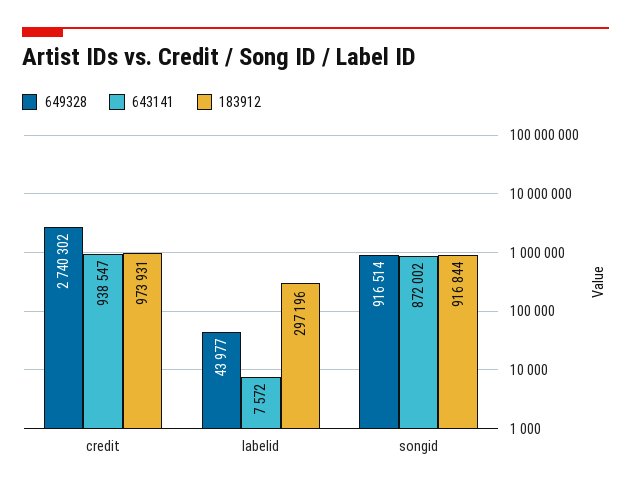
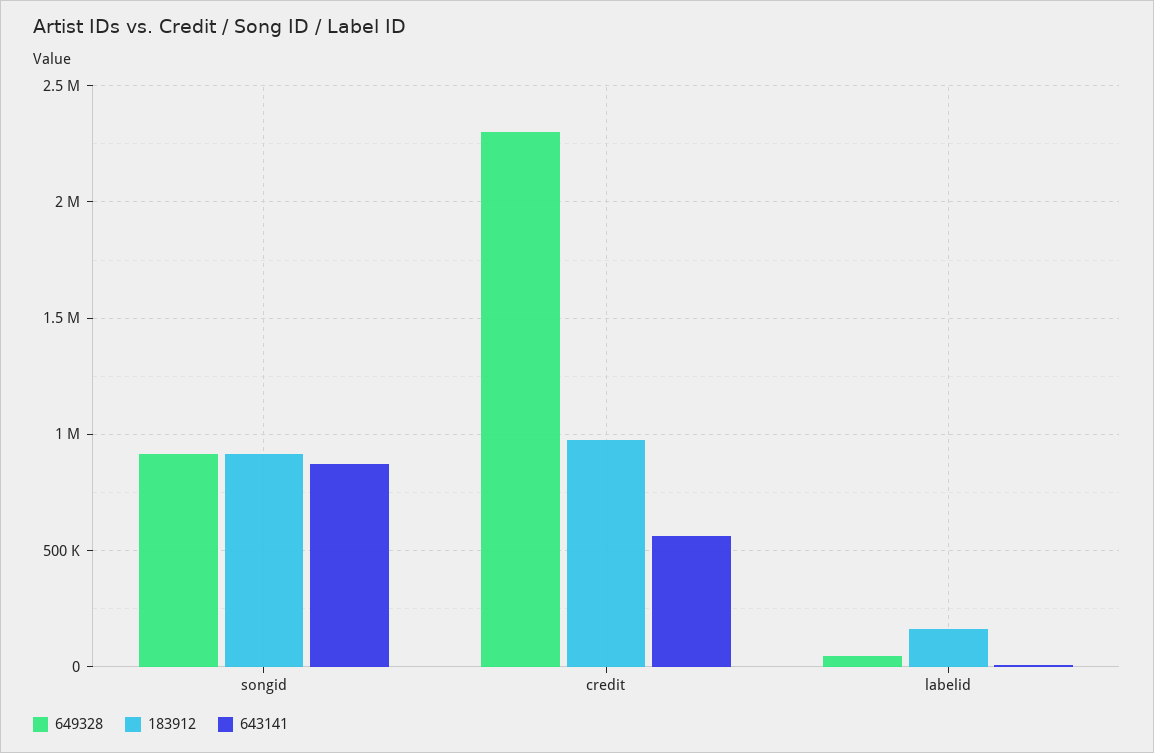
649328, credit: 2740302 -> 2300000
643141, credit: 938547 -> 550000
183912, labelid: 297196 -> 150000

